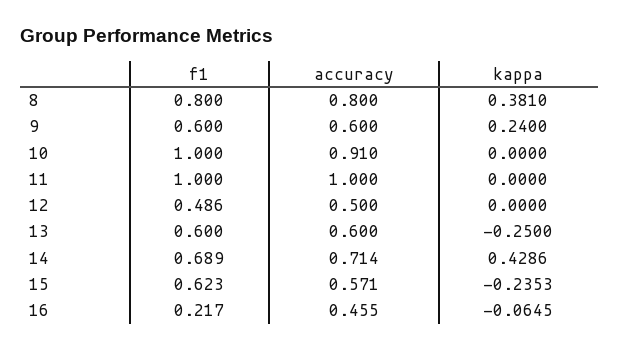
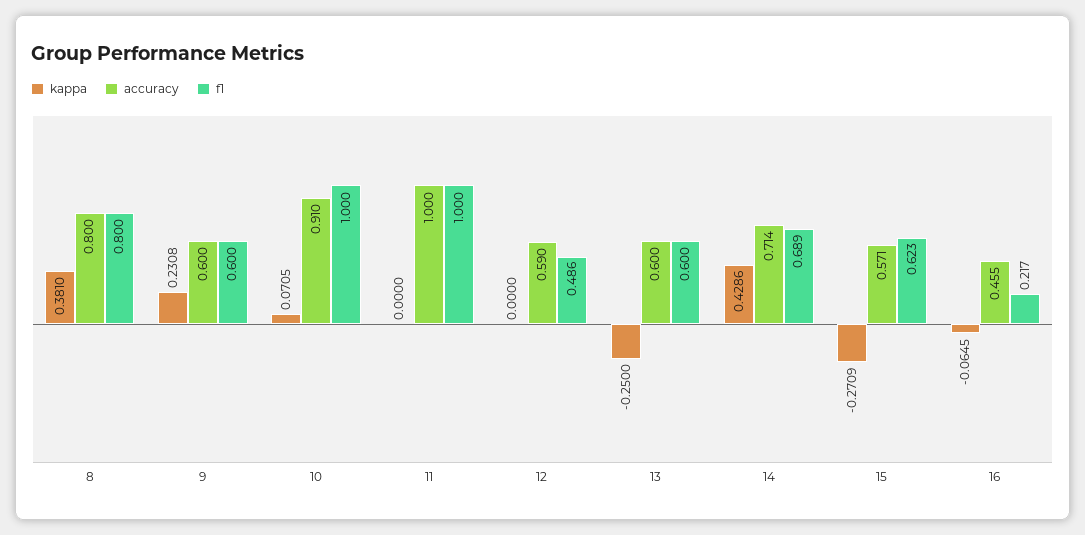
kappa, 9: 0.24 -> 0.2308
kappa, 10: 0 -> 0.0705
accuracy, 12: 0.5 -> 0.59
kappa, 15: -0.2353 -> -0.2709

